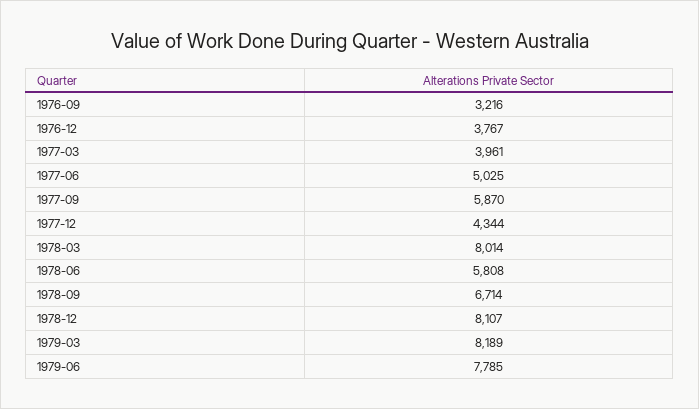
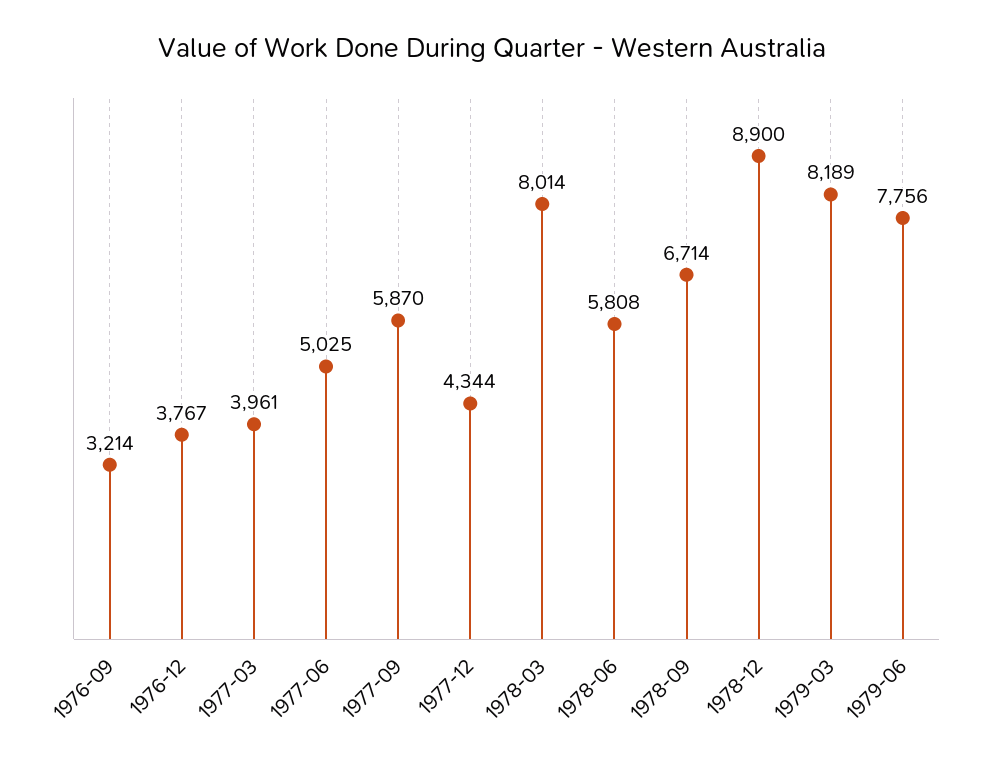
1976-09: 3216 -> 3214
1978-12: 8107 -> 8900
1979-06: 7785 -> 7756

